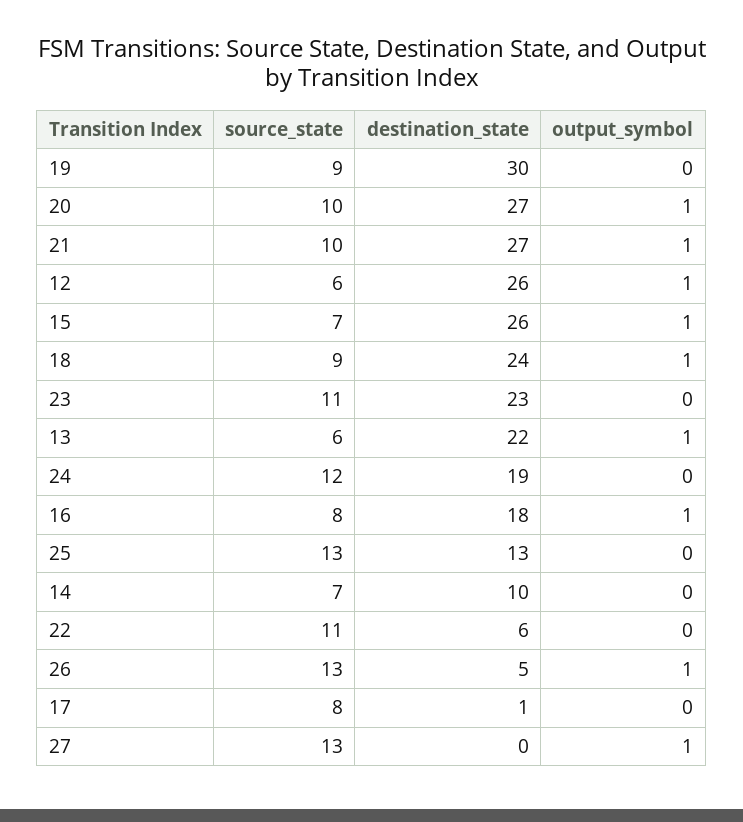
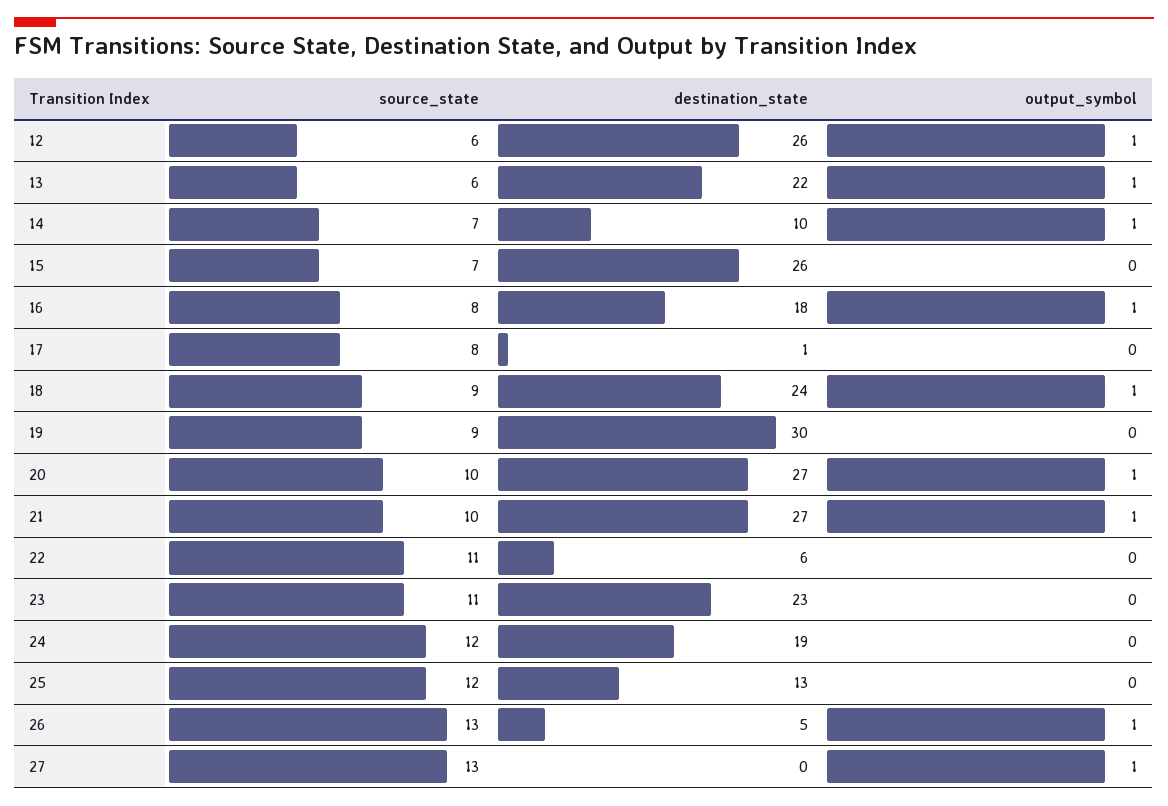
output_symbol, 15: 1 -> 0
source_state, 25: 13 -> 12
output_symbol, 14: 0 -> 1

